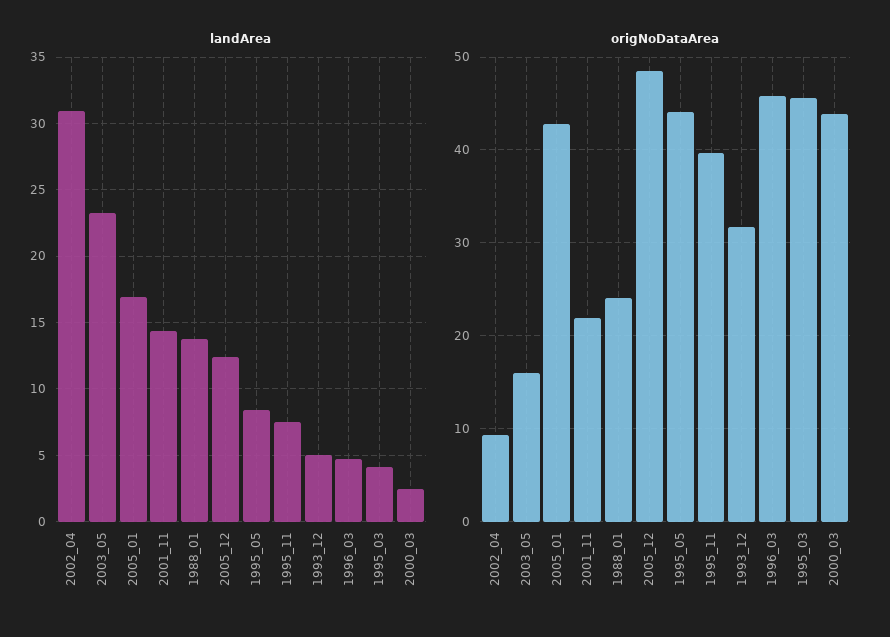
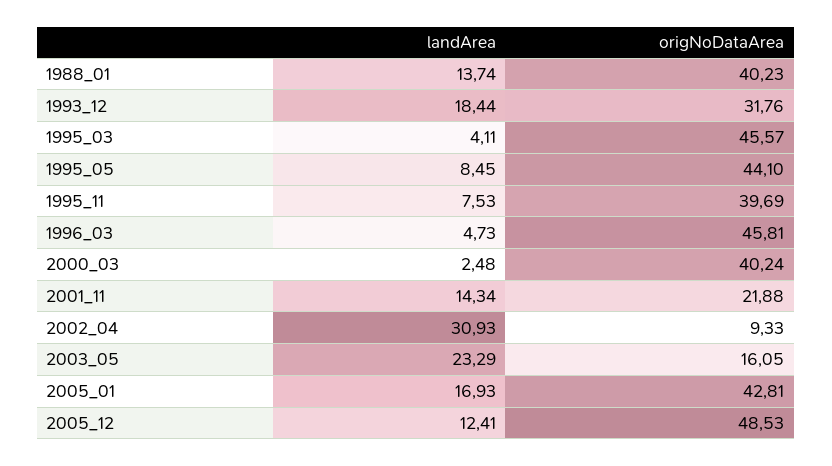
landArea, 1993_12: 5 -> 18.44
origNoDataArea, 1988_01: 24 -> 40.23
origNoDataArea, 2000_03: 44 -> 40.24

